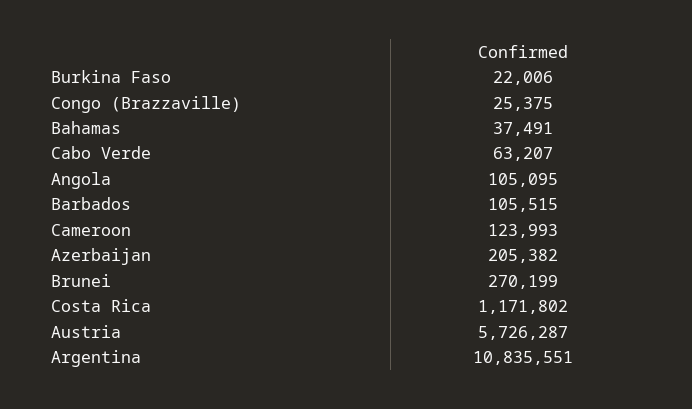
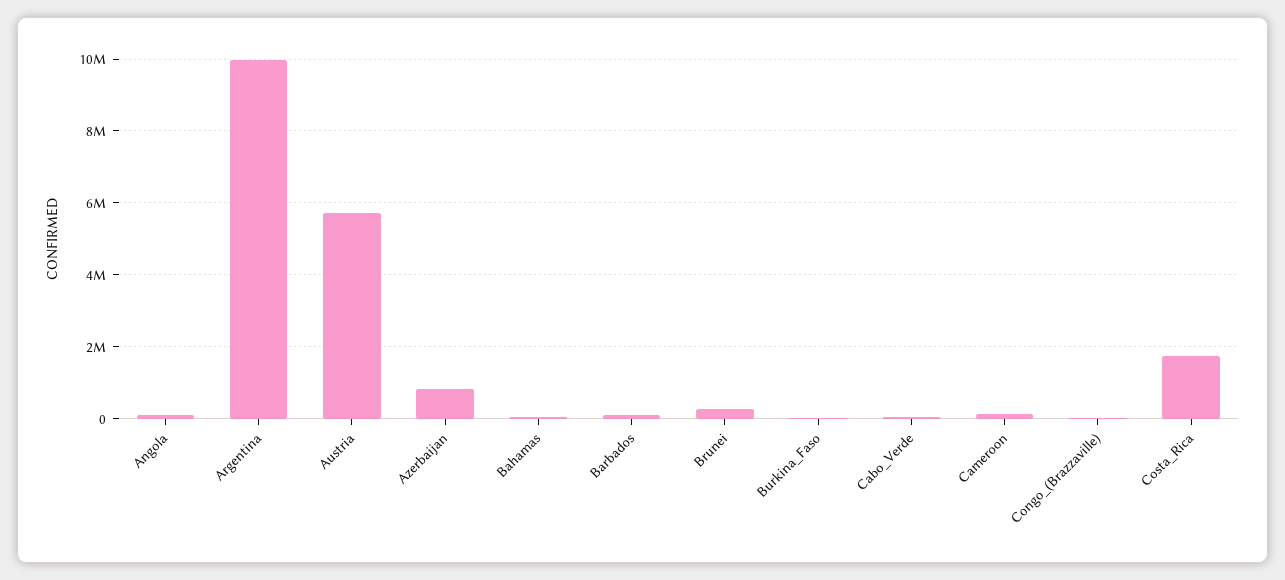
Azerbaijan: 205382 -> 800000
Costa Rica: 1171802 -> 1800000
Argentina: 10835551 -> 10000000

